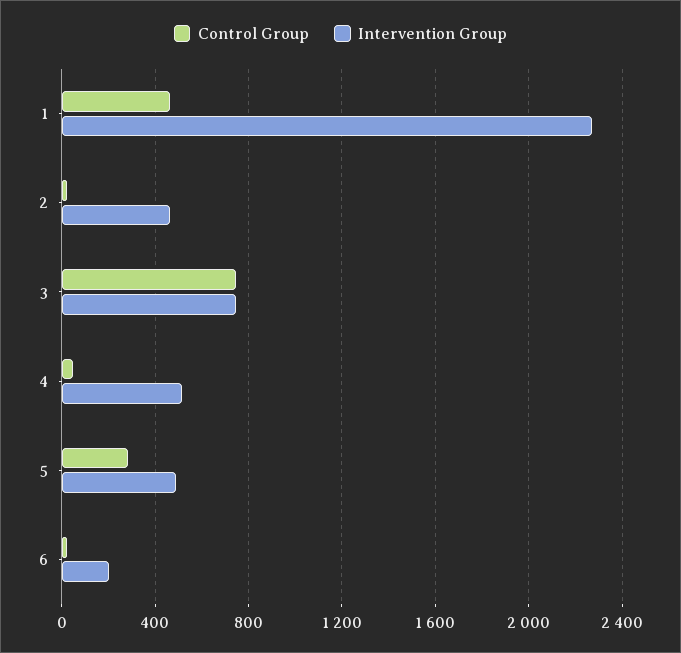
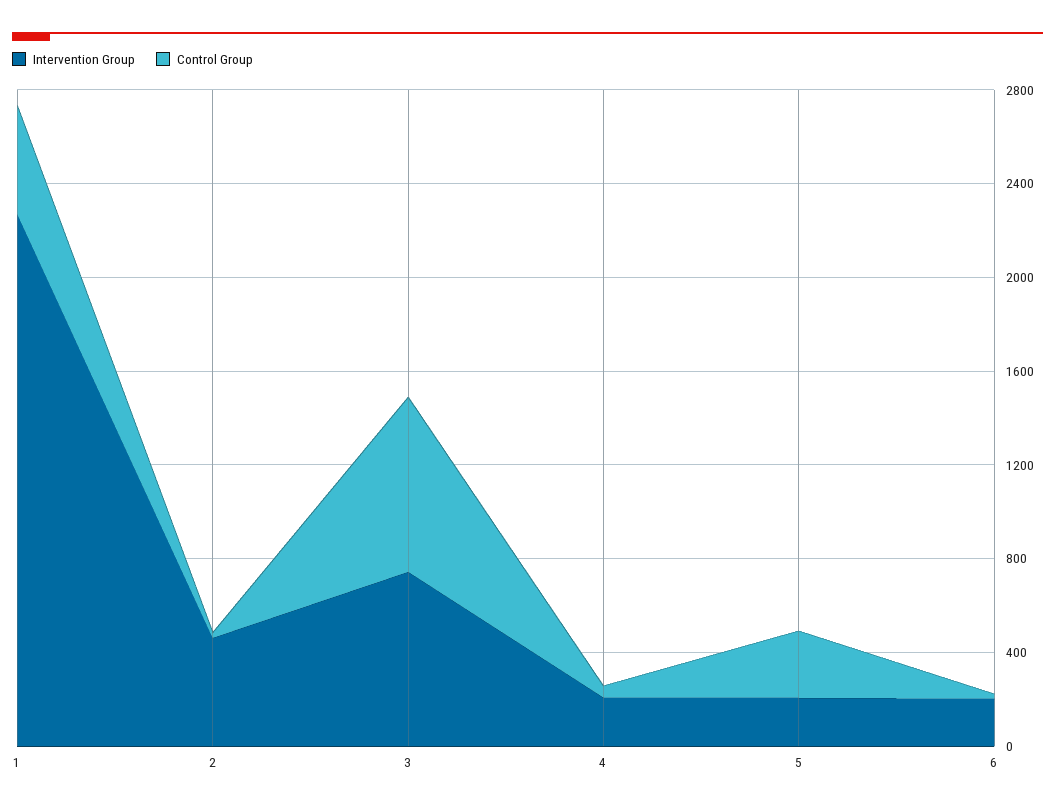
Intervention Group, 4: 500 -> 200
Intervention Group, 5: 500 -> 200

